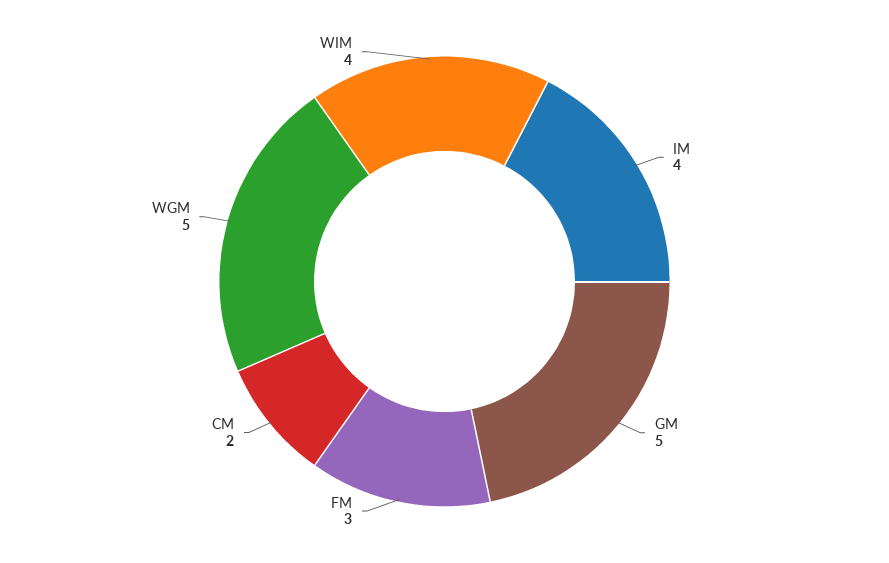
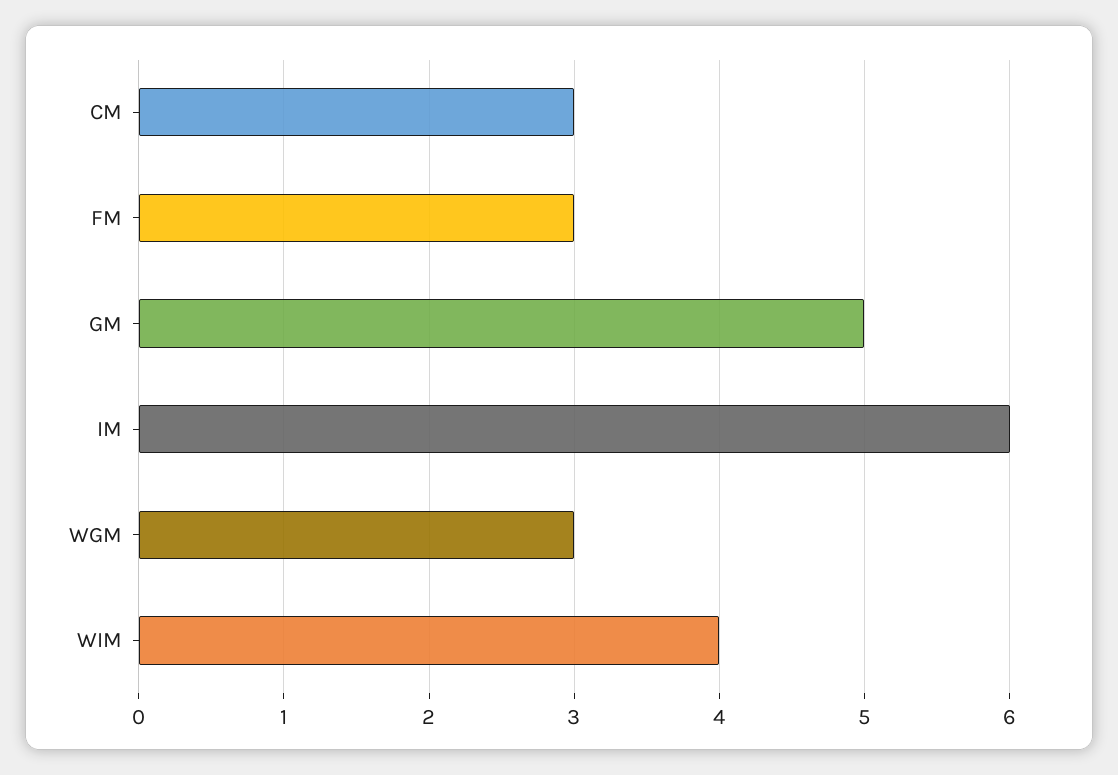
IM: 4 -> 6
CM: 2 -> 3
WGM: 5 -> 3

